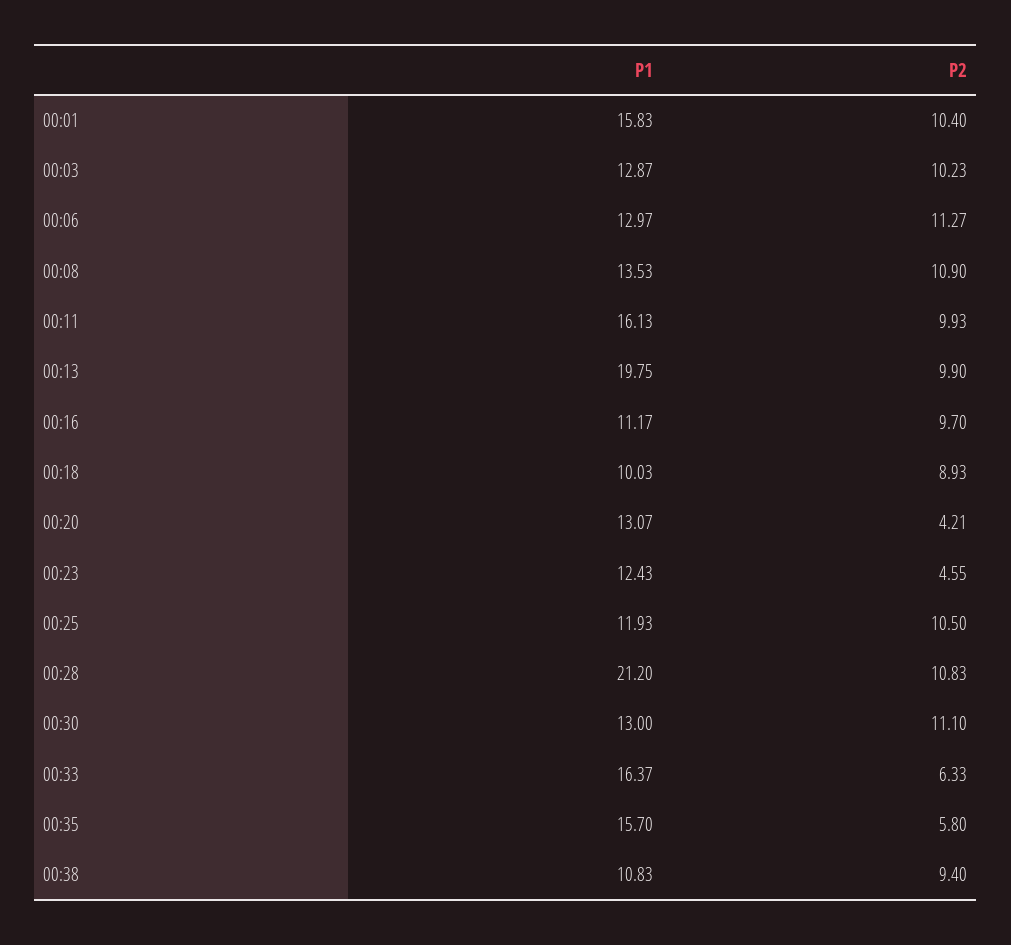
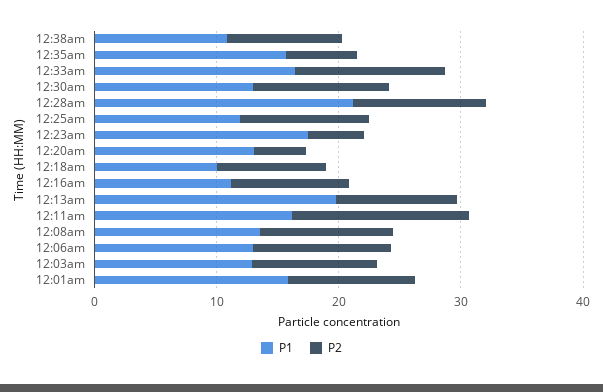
P2, 00:11: 9.93 -> 14
P1, 00:23: 12.43 -> 18
P2, 00:33: 6.33 -> 12

